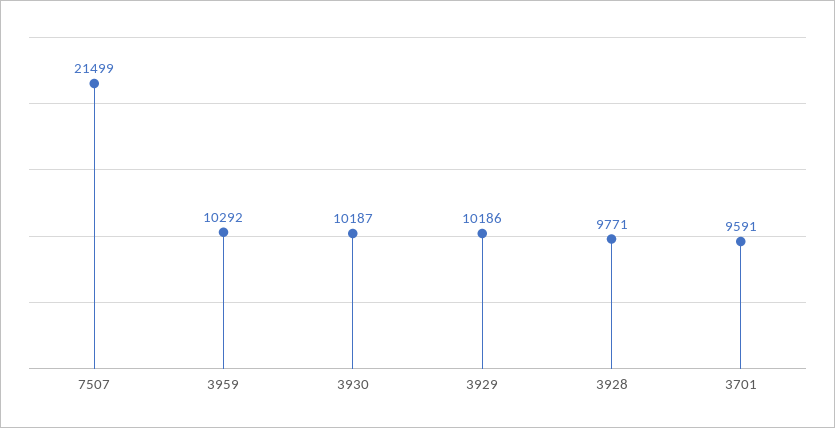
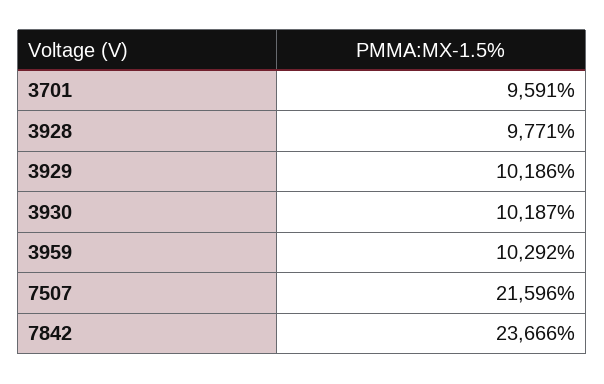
7507: 21499 -> 21596
7842: none -> 23666

